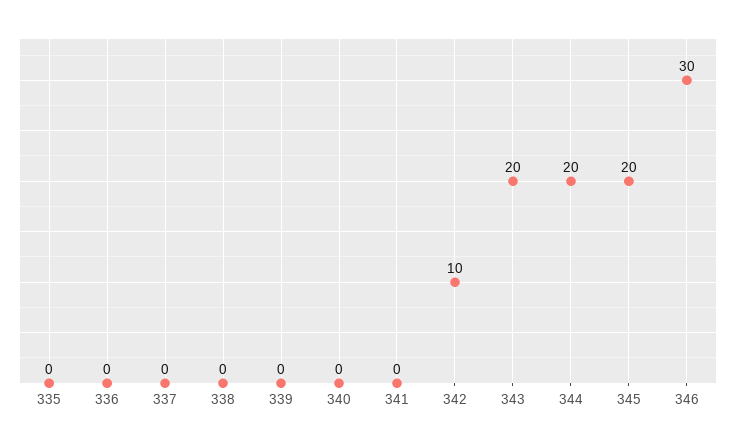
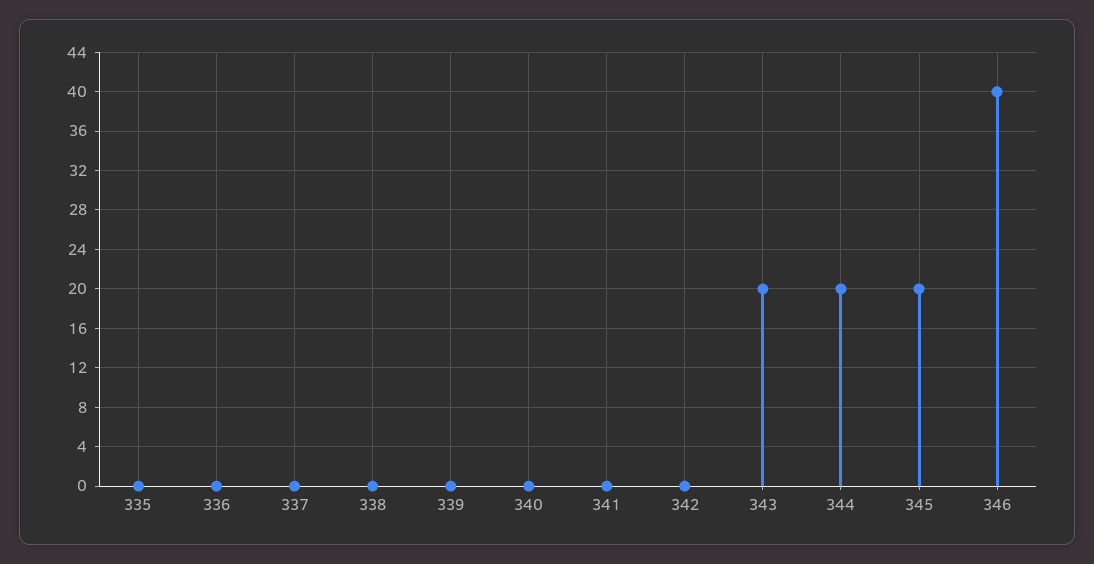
342: 10 -> 0
346: 30 -> 40

